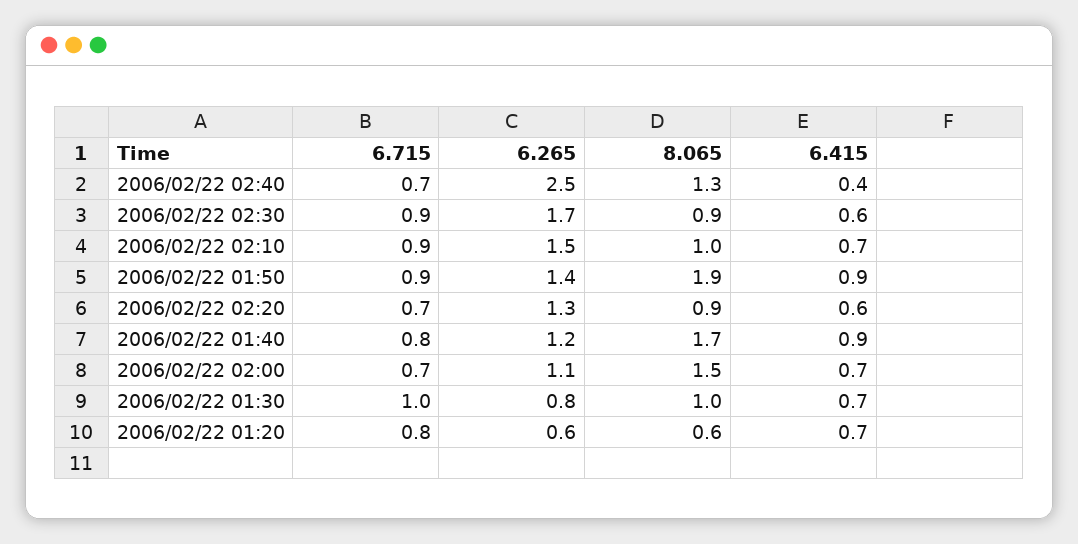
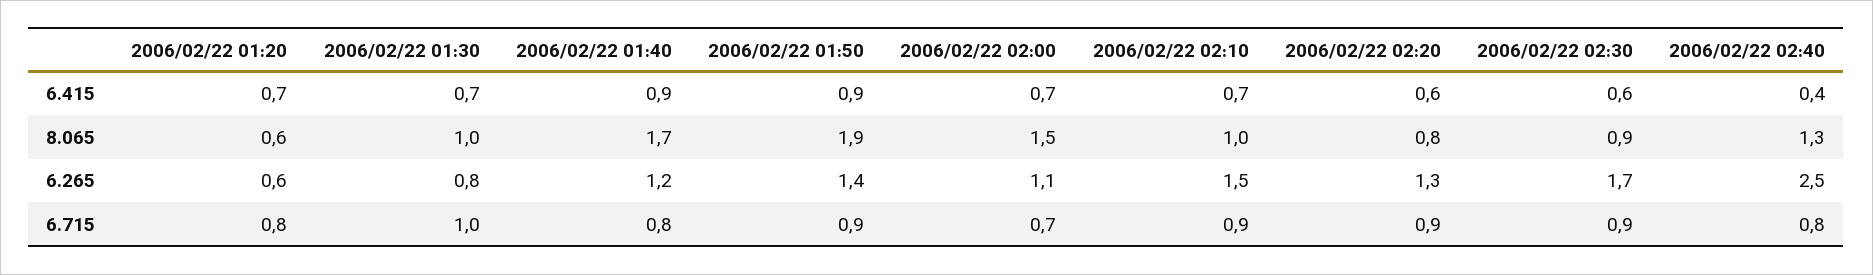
6.715, 2006/02/22 02:40: 0.7 -> 0.8
6.715, 2006/02/22 02:20: 0.7 -> 0.9
8.065, 2006/02/22 02:20: 0.9 -> 0.8

